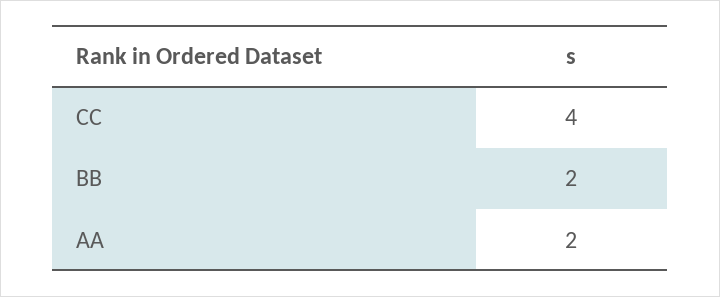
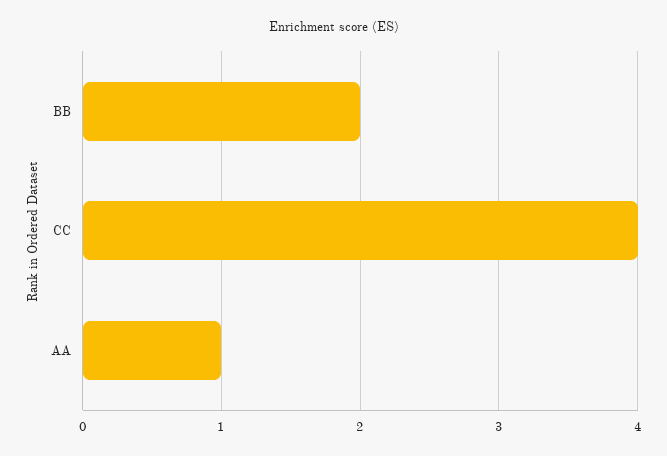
AA: 2 -> 1

